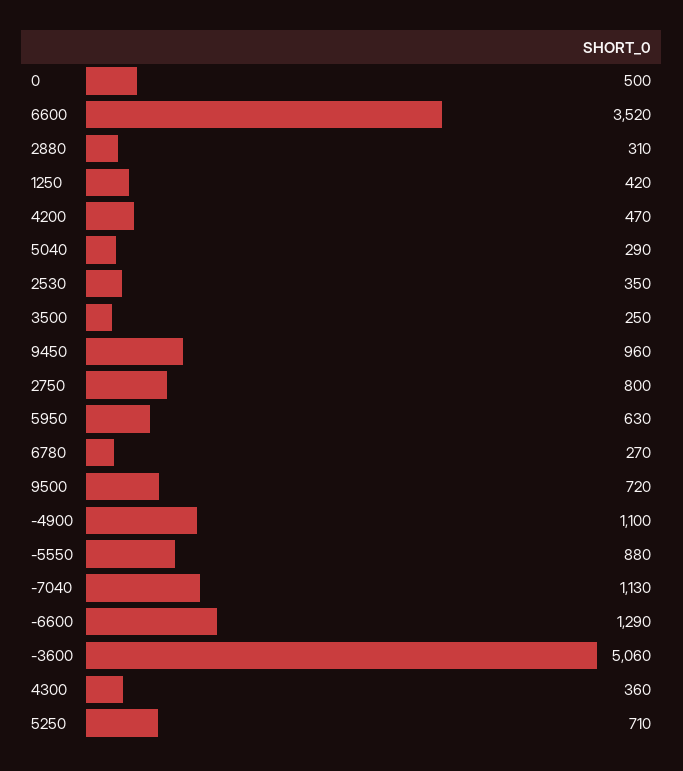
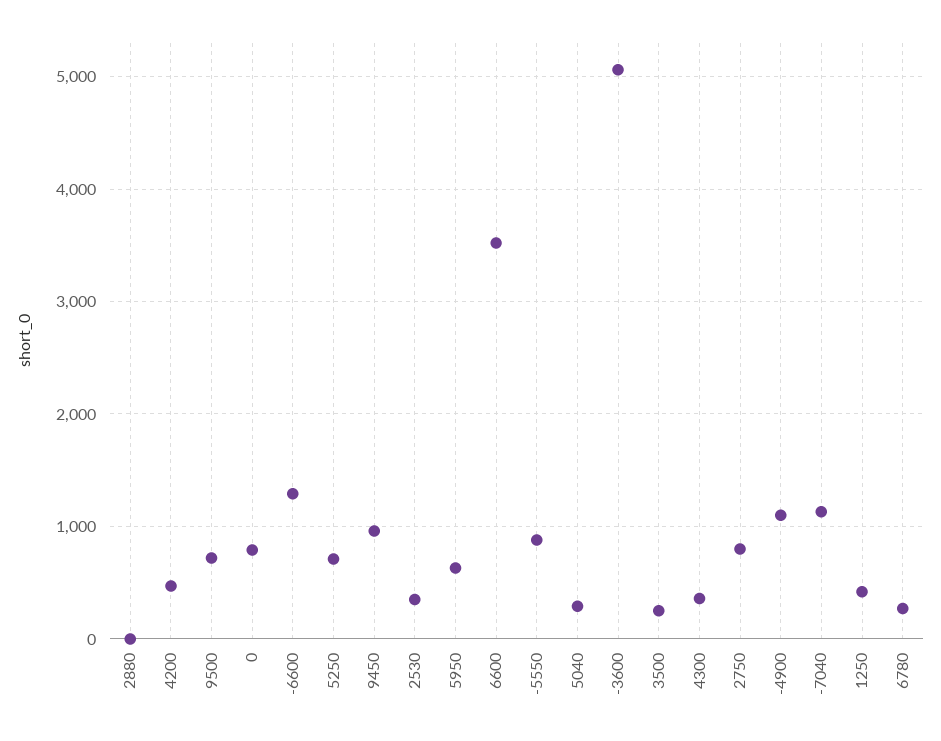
0: 500 -> 800
2880: 310 -> 0

